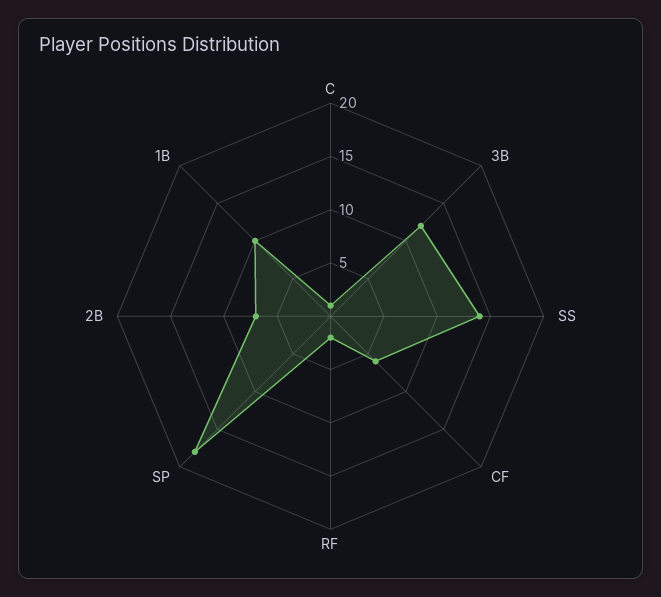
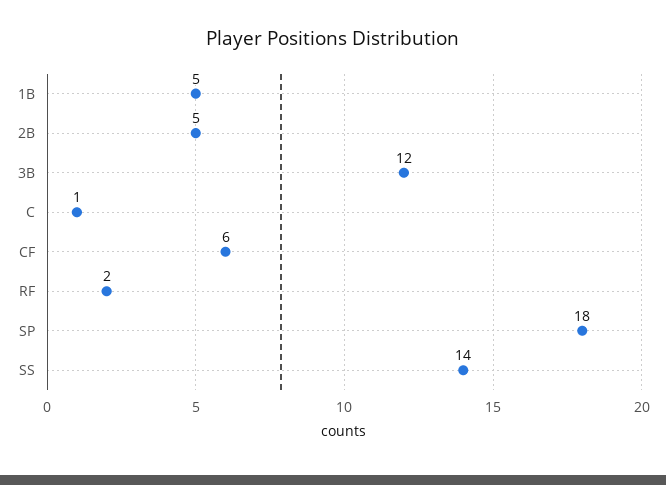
2B: 7 -> 5
1B: 10 -> 5

